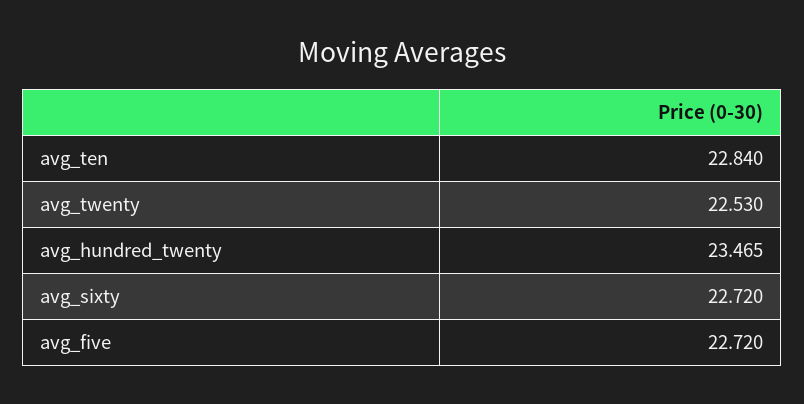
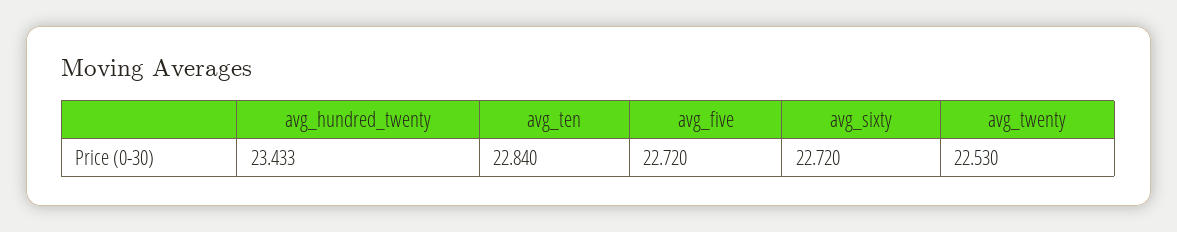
avg_hundred_twenty: 23.465 -> 23.433

